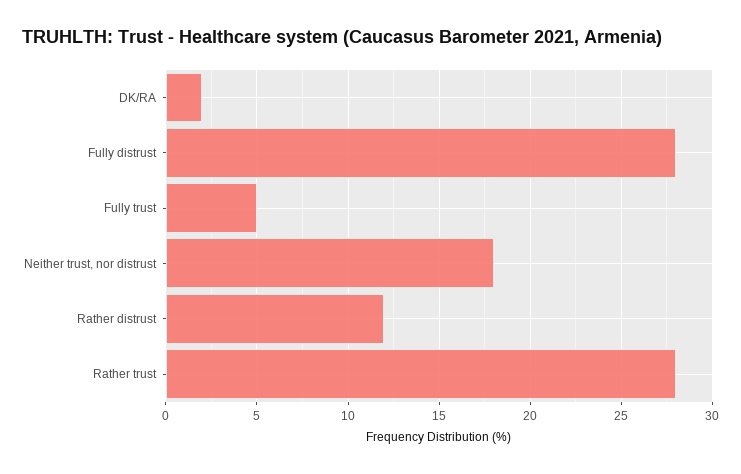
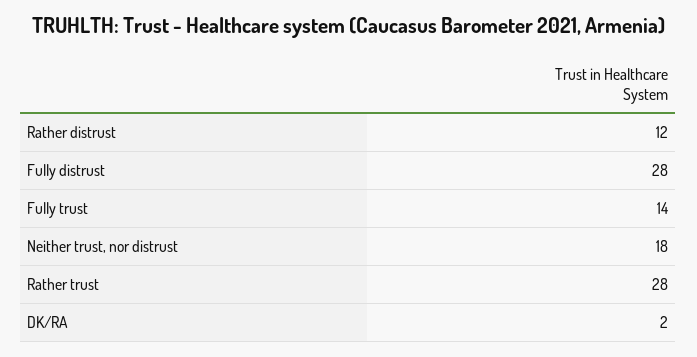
Fully trust: 5 -> 14

